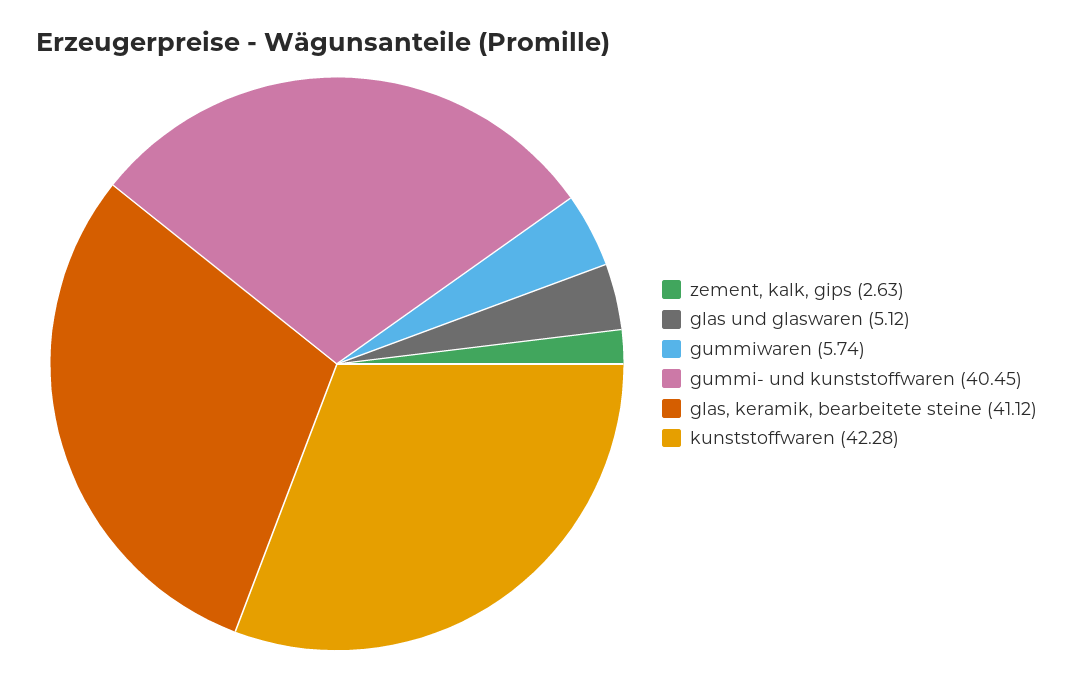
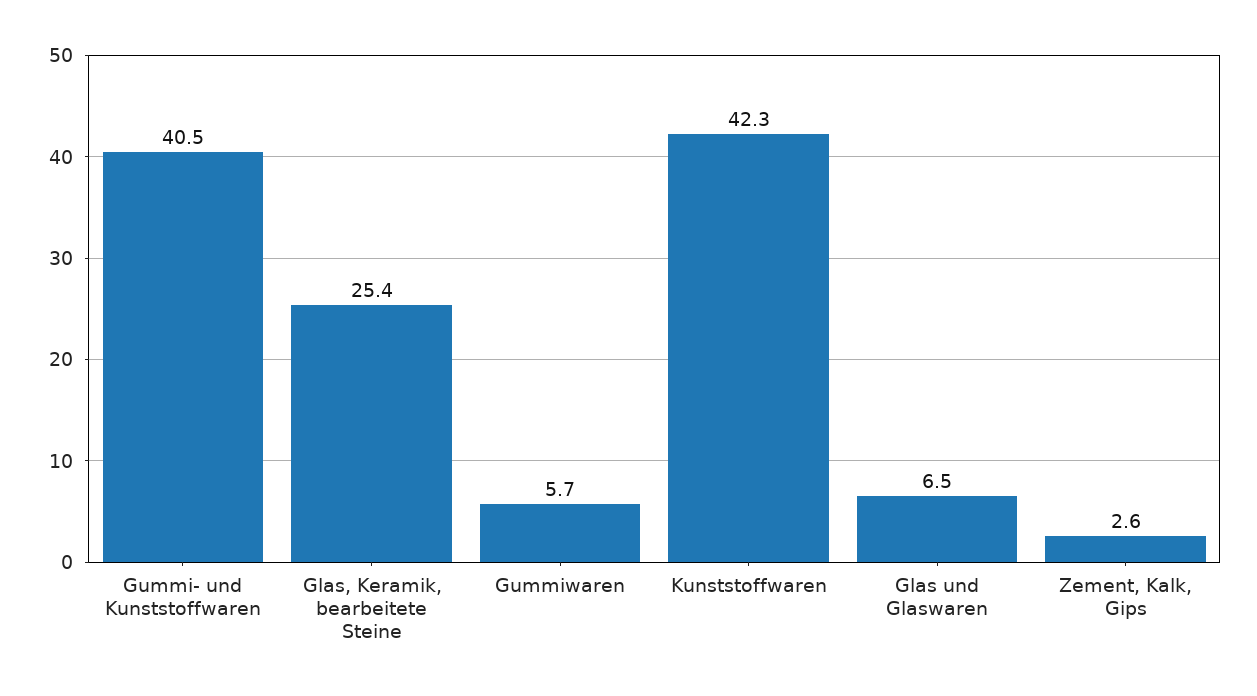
glas und glaswaren: 5.12 -> 6.5
glas, keramik, bearbeitete steine: 41.12 -> 25.4

